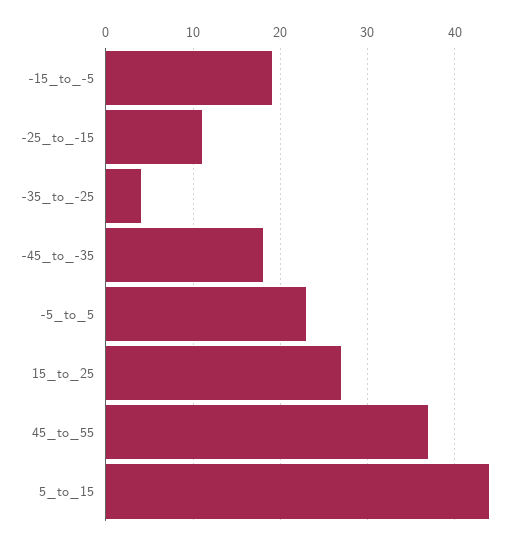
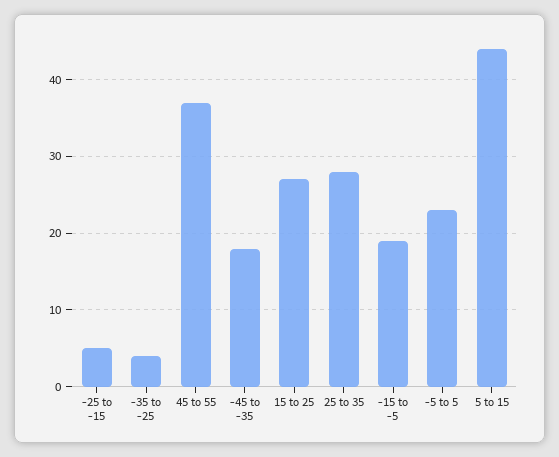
-25_to_-15: 11 -> 5
25 to 35: none -> 28

